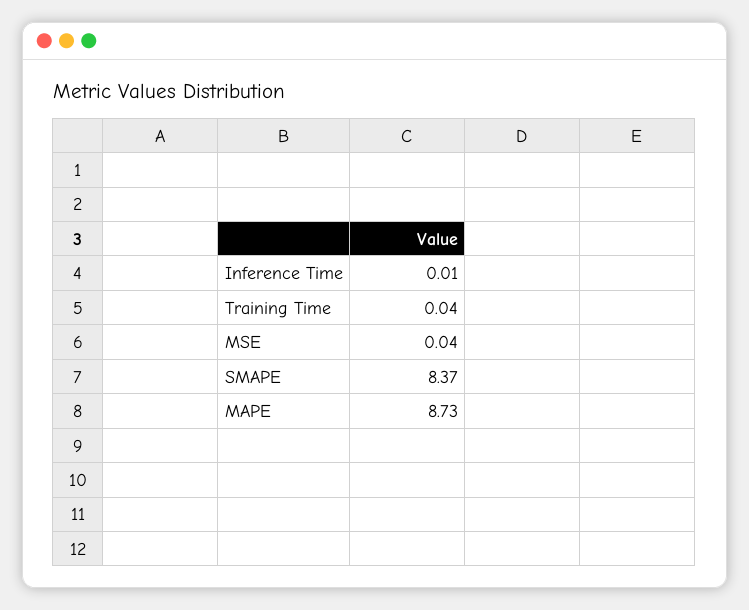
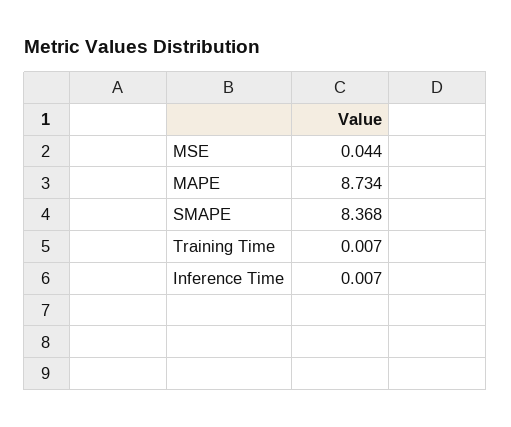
Training Time: 0.04 -> 0.007

